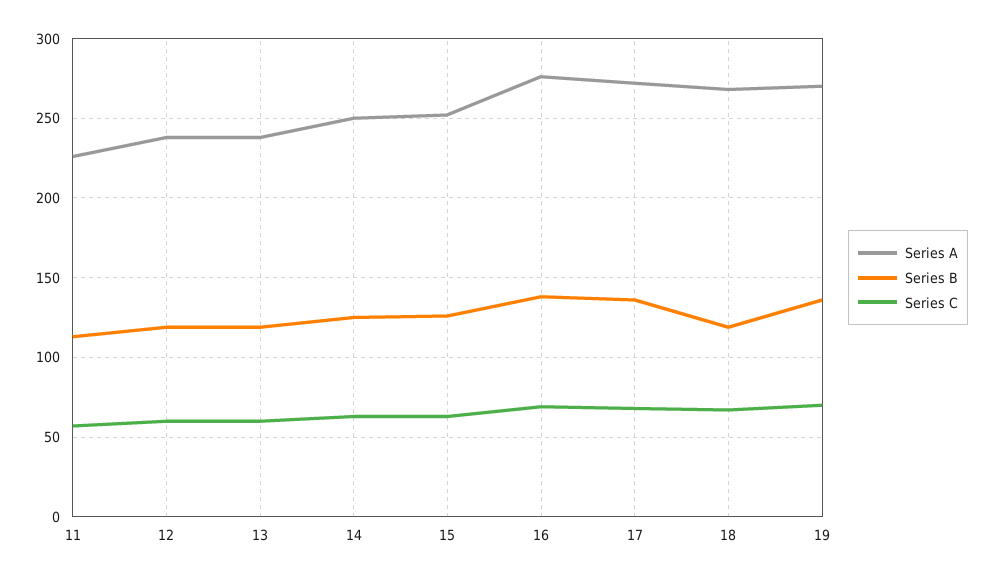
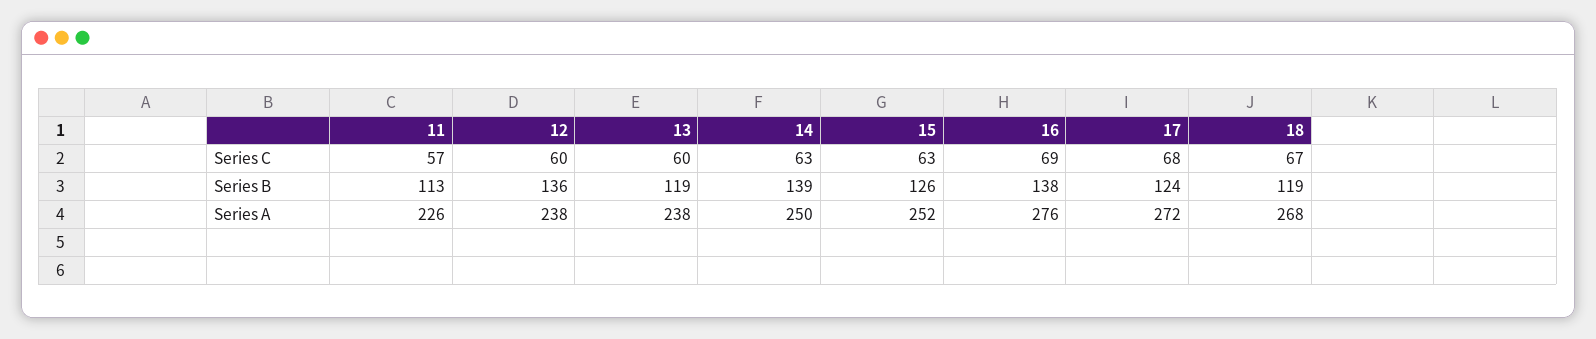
Series B, 12: 120 -> 136
Series B, 14: 125 -> 139
Series B, 17: 135 -> 124
Series A, 19: 270 -> none
Series B, 19: 135 -> none
Series C, 19: 70 -> none

